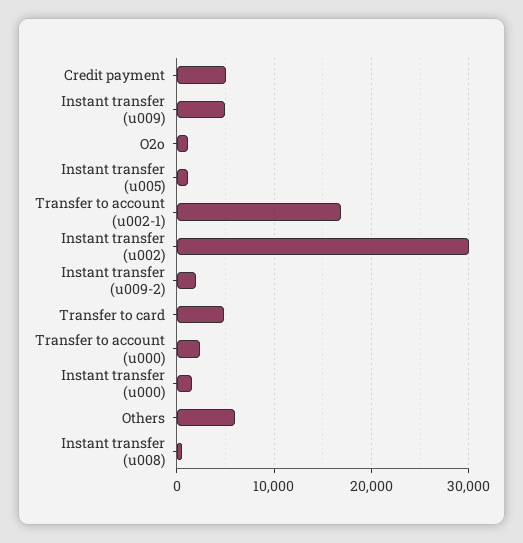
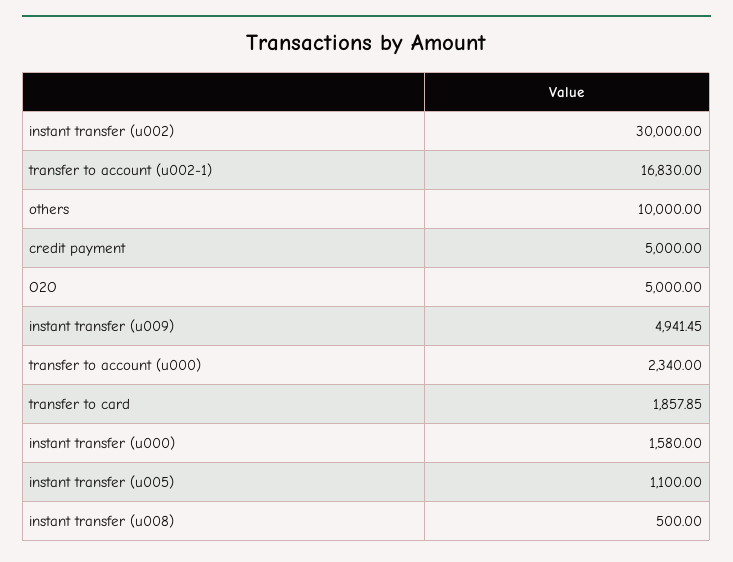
O2o: 1000 -> 5000
Instant transfer (u009-2): 2000 -> none
Transfer to card: 5000 -> 1857.85
Others: 6000 -> 10000

